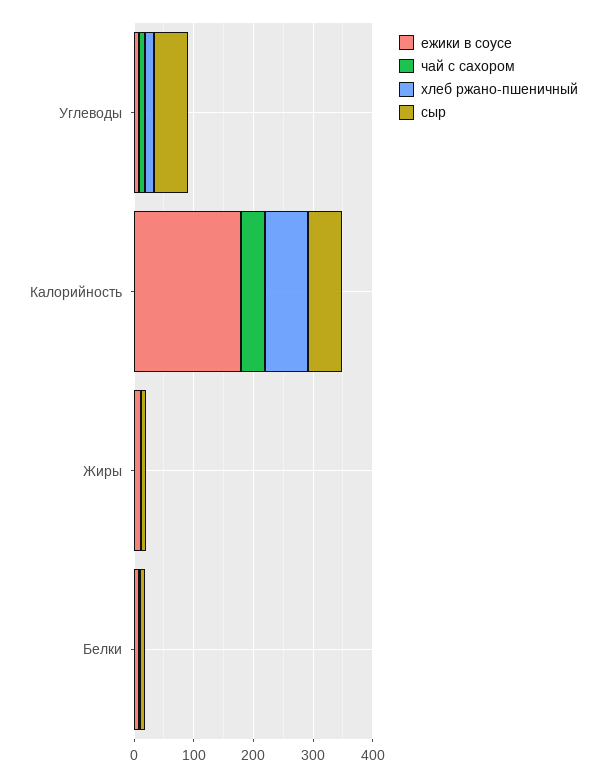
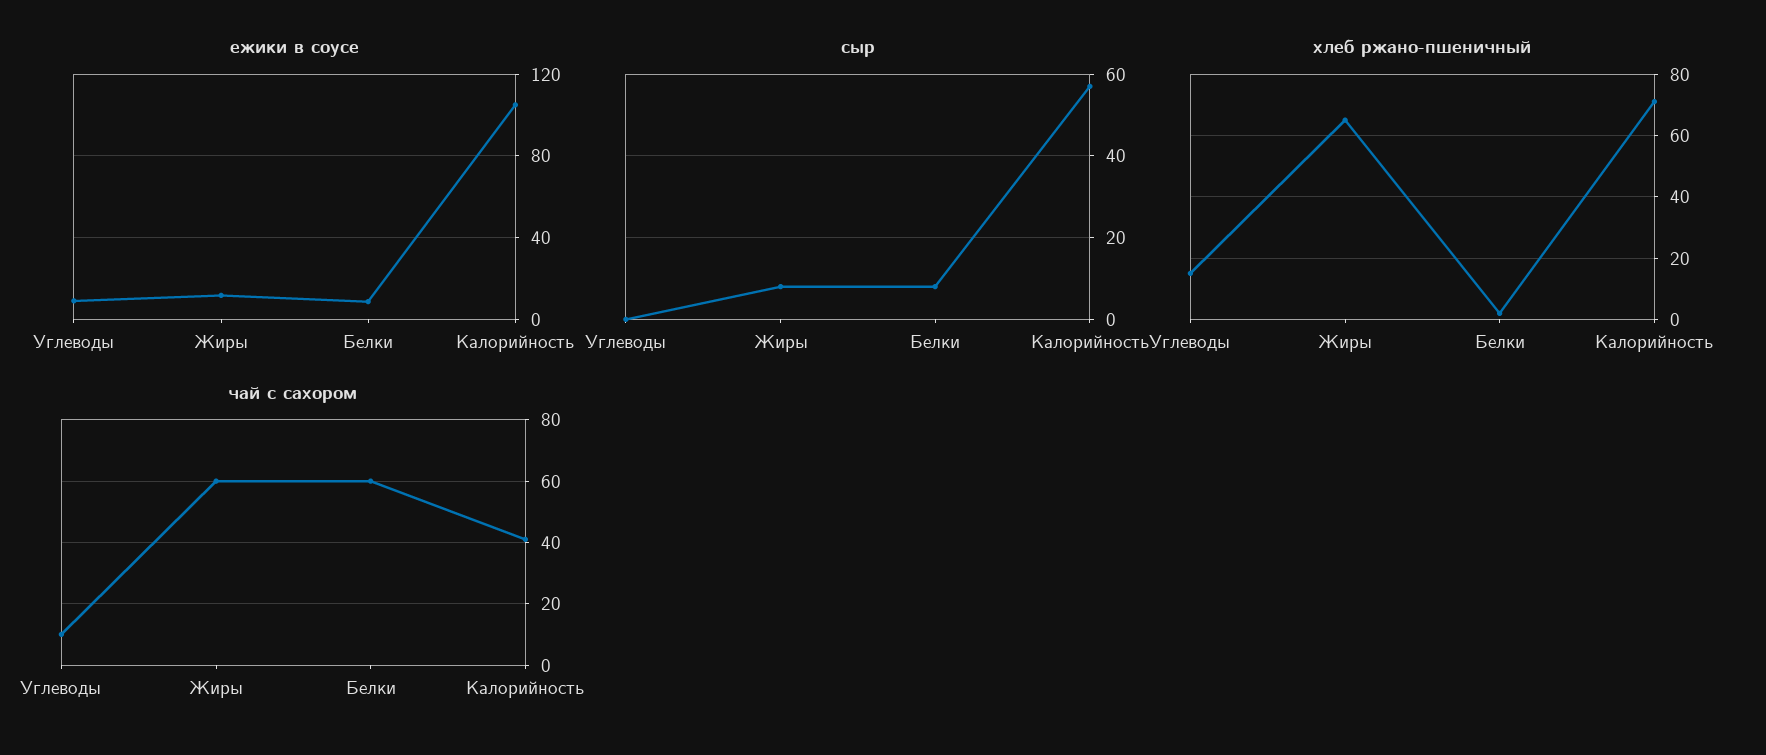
сыр, Углеводы: 60 -> 0
ежики в соусе, Калорийность: 180 -> 105
чай с сахором, Жиры: 0 -> 60
хлеб ржано-пшеничный, Жиры: 0 -> 65
чай с сахором, Белки: 0 -> 60

